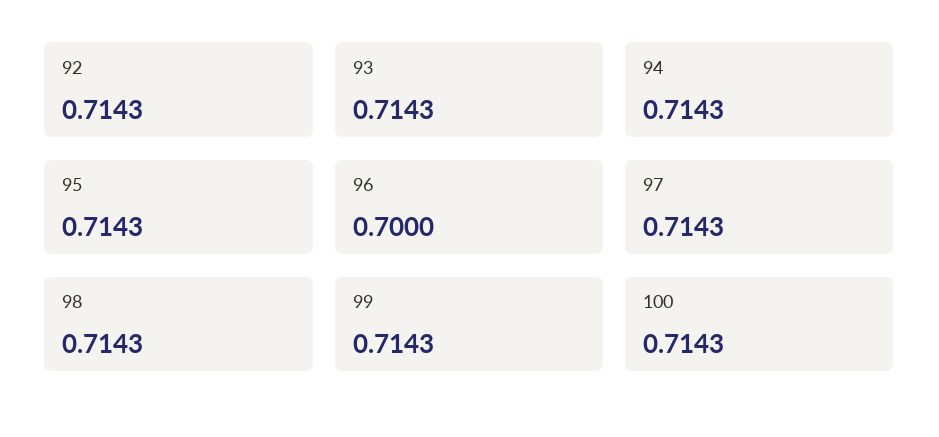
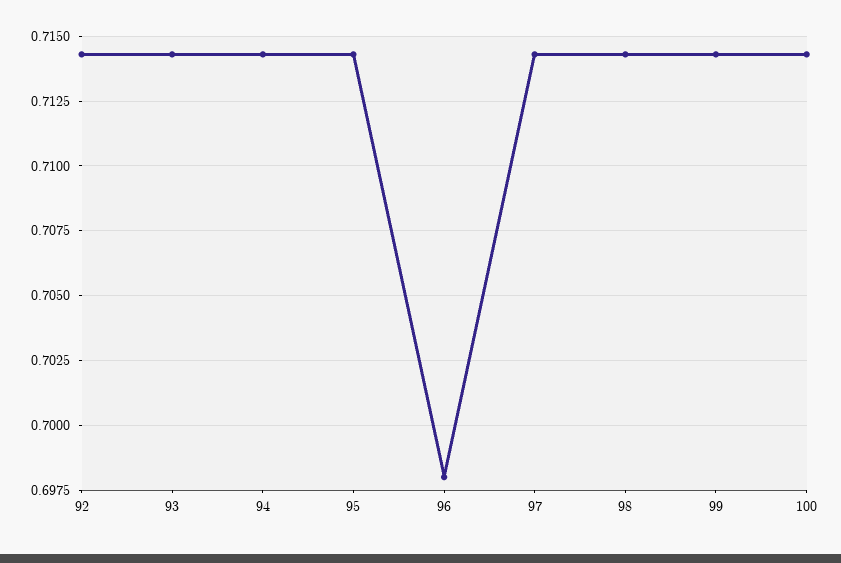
96: 0.7 -> 0.698

